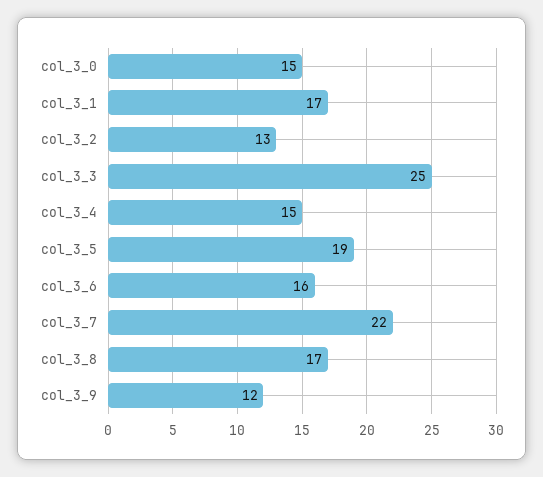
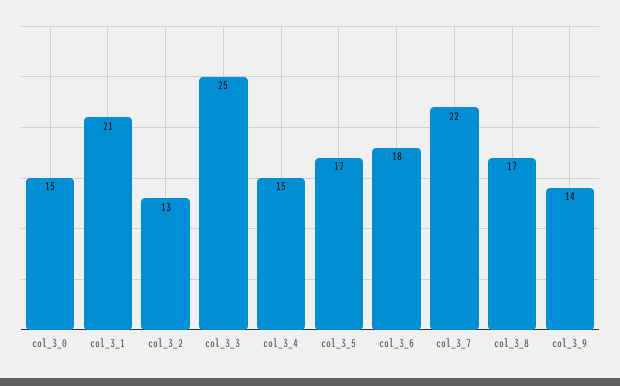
col_3_1: 17 -> 21
col_3_5: 19 -> 17
col_3_6: 16 -> 18
col_3_9: 12 -> 14

